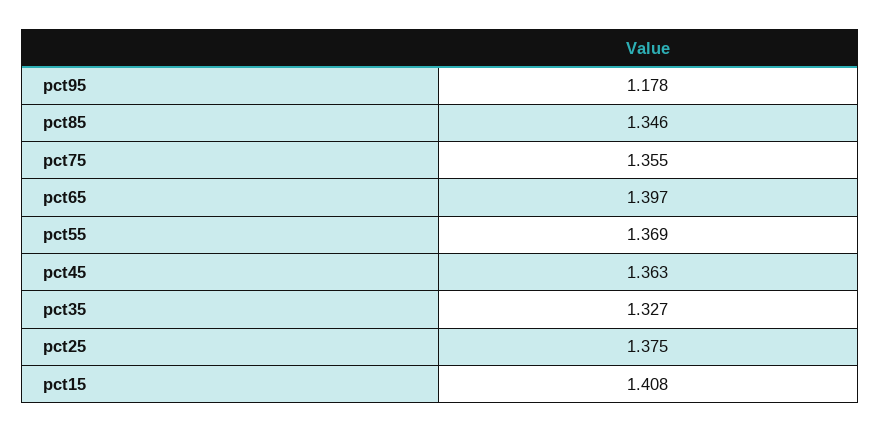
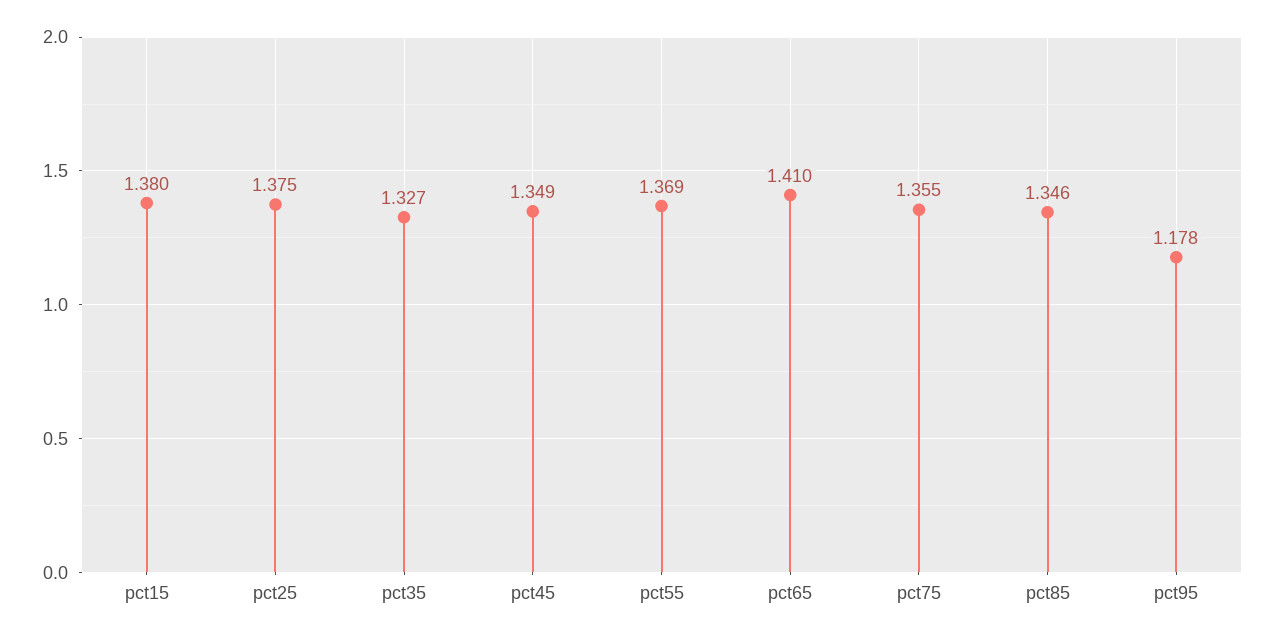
pct65: 1.397 -> 1.41
pct45: 1.363 -> 1.349
pct15: 1.408 -> 1.38

